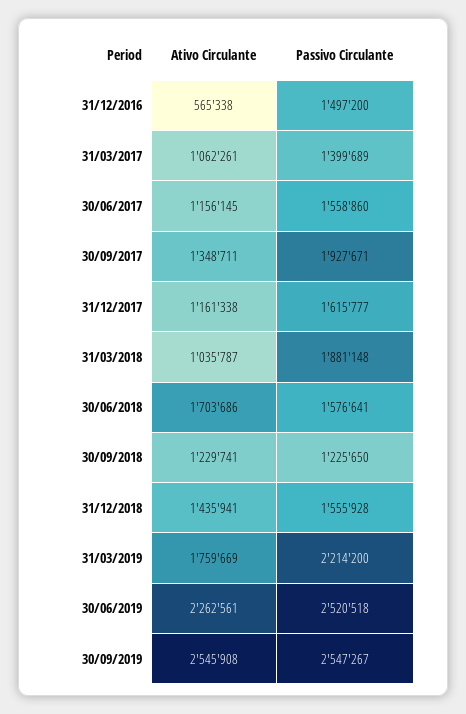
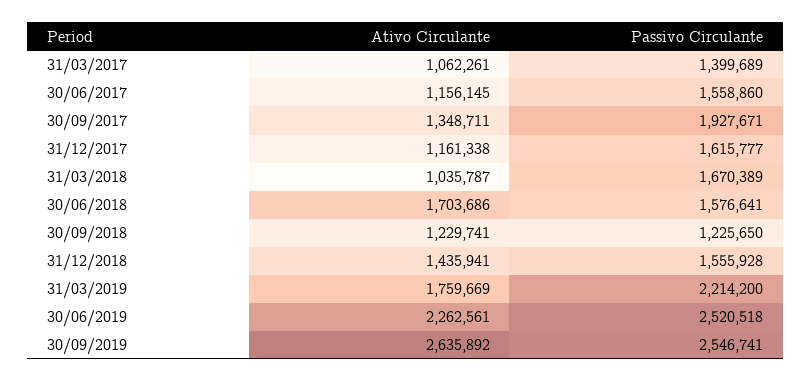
Ativo Circulante, 31/12/2016: 565338 -> none
Passivo Circulante, 31/12/2016: 1497200 -> none
Passivo Circulante, 31/03/2018: 1881148 -> 1670389
Ativo Circulante, 30/09/2019: 2545908 -> 2635892
Passivo Circulante, 30/09/2019: 2547267 -> 2546741

